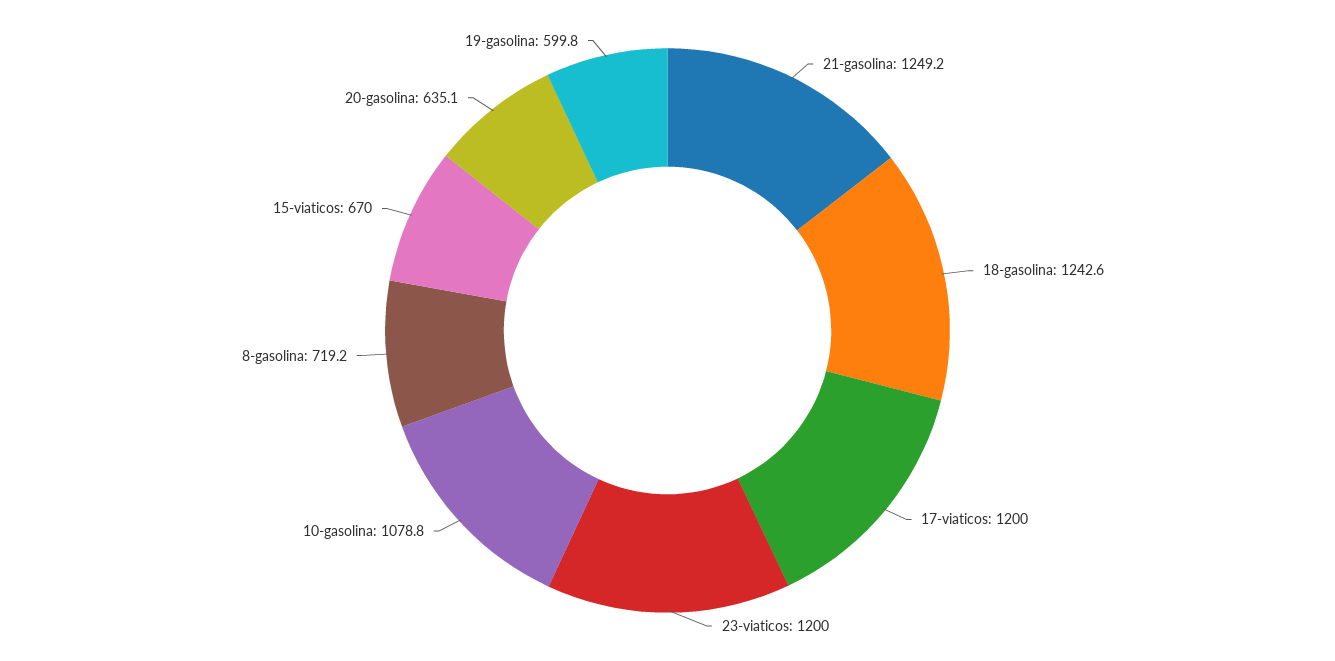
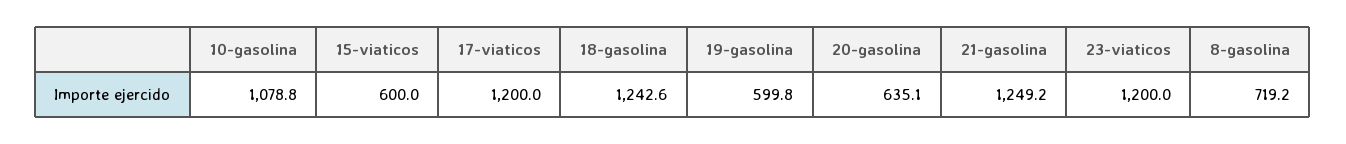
15-viaticos: 670 -> 600

